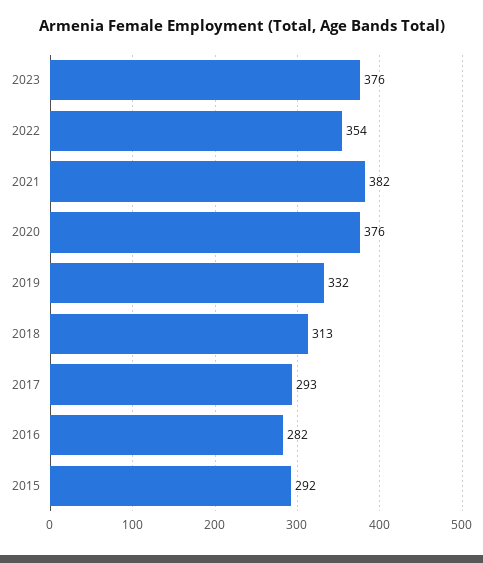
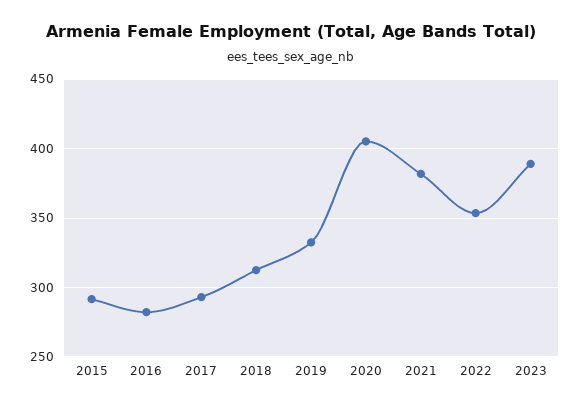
2023: 376 -> 390
2020: 376 -> 405

